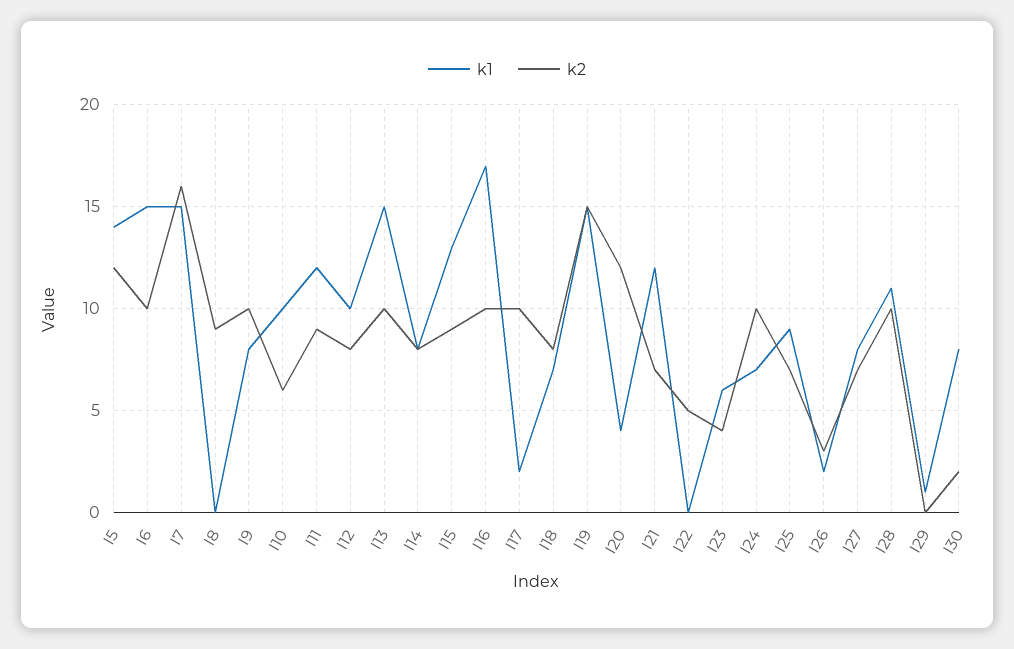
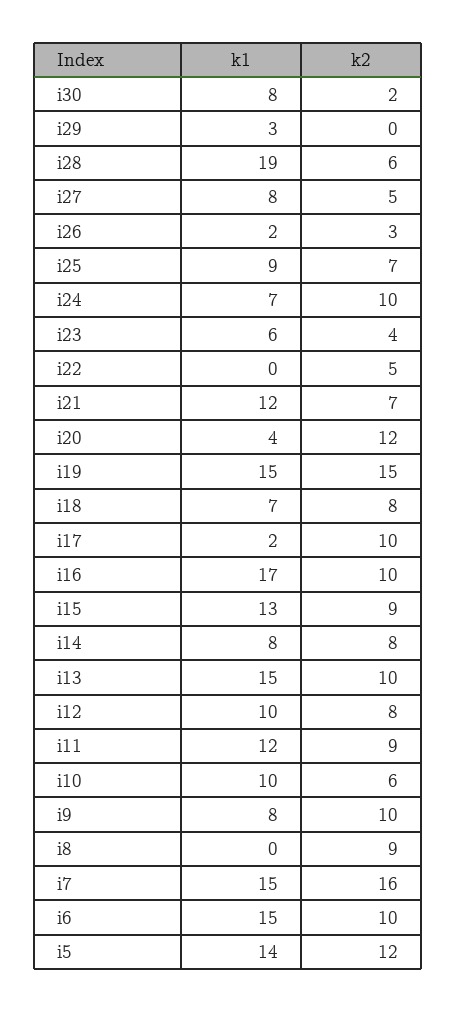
k2, I27: 7 -> 5
k1, I28: 11 -> 19
k2, I28: 10 -> 6
k1, I29: 1 -> 3

